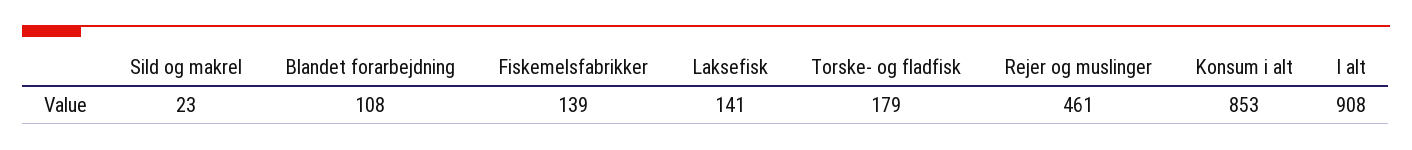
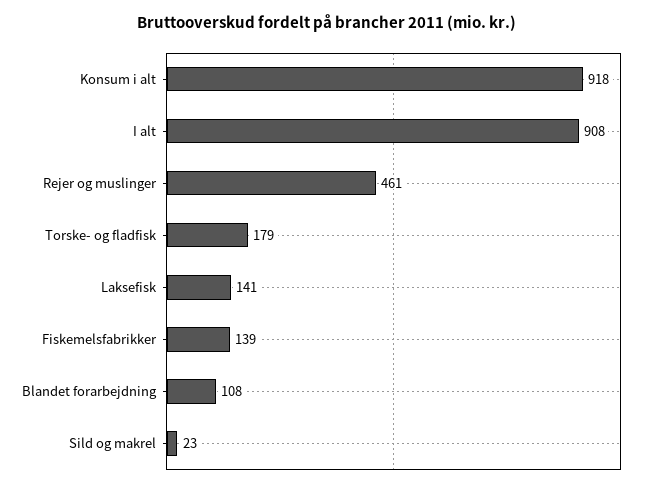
Konsum i alt: 853 -> 918

